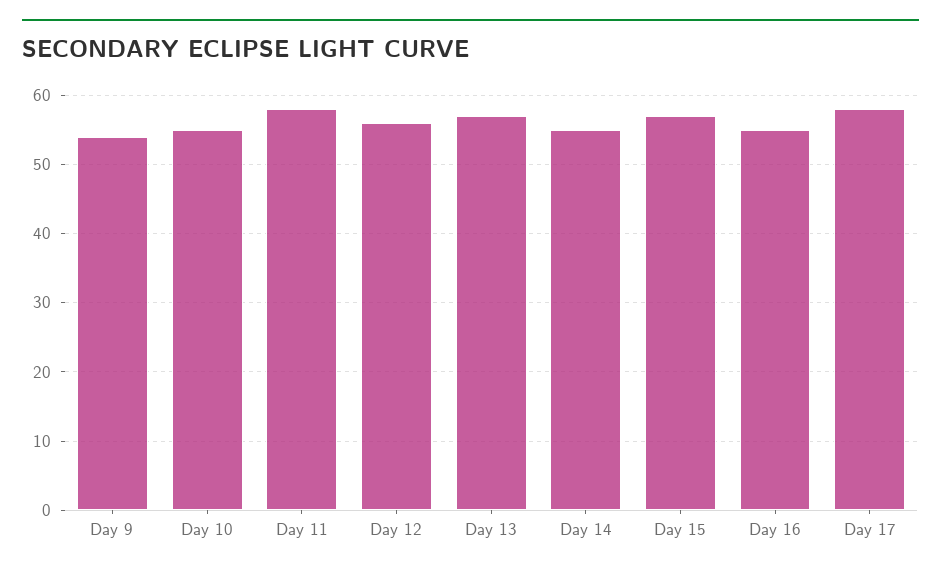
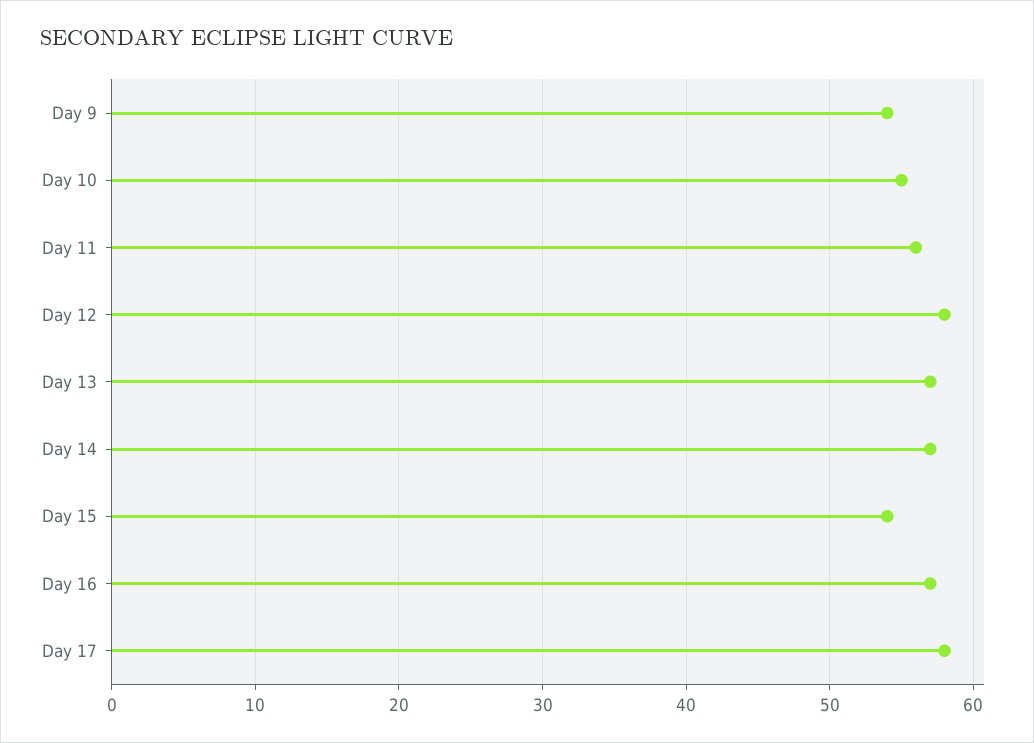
Day 11: 58 -> 56
Day 12: 56 -> 58
Day 14: 55 -> 57
Day 15: 57 -> 54
Day 16: 55 -> 57

